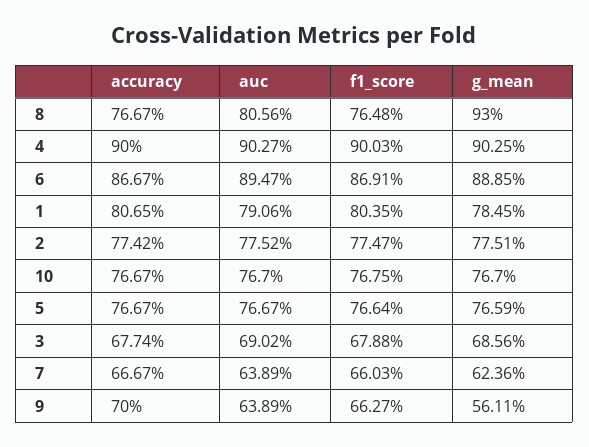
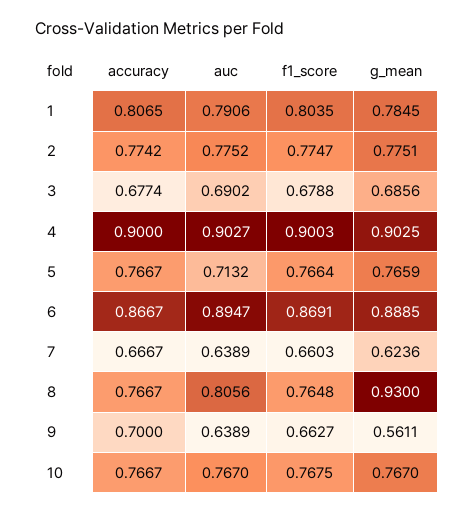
auc, 5: 0.7667 -> 0.7132

